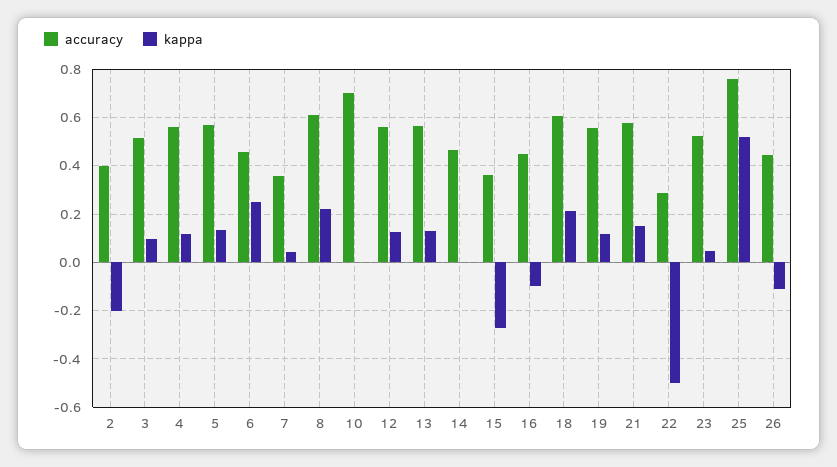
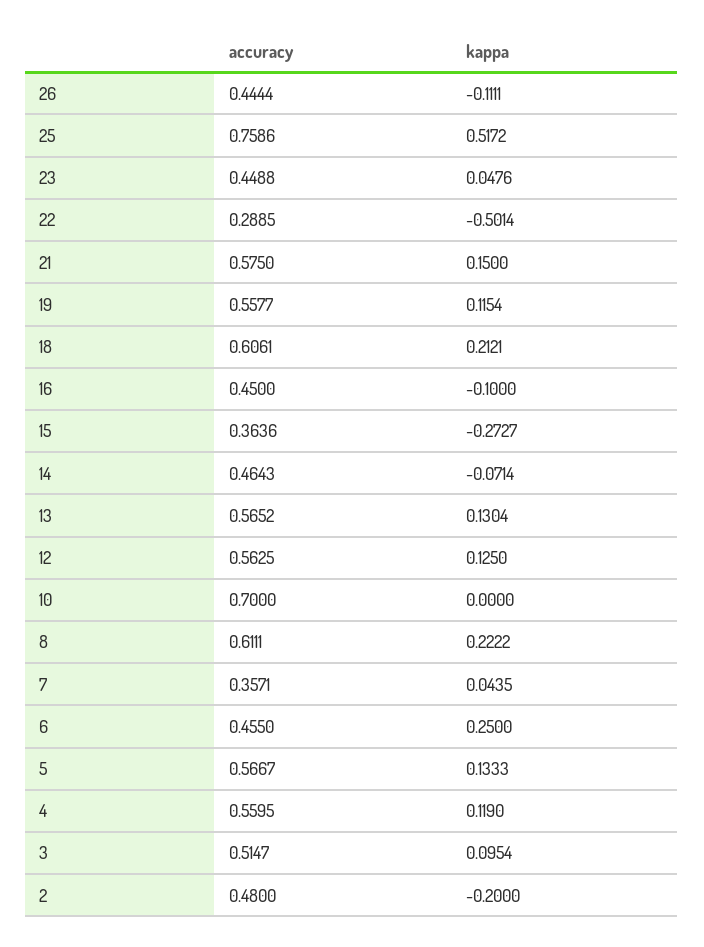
accuracy, 2: 0.4 -> 0.48
kappa, 14: 0 -> -0.0714
accuracy, 23: 0.525 -> 0.4488

